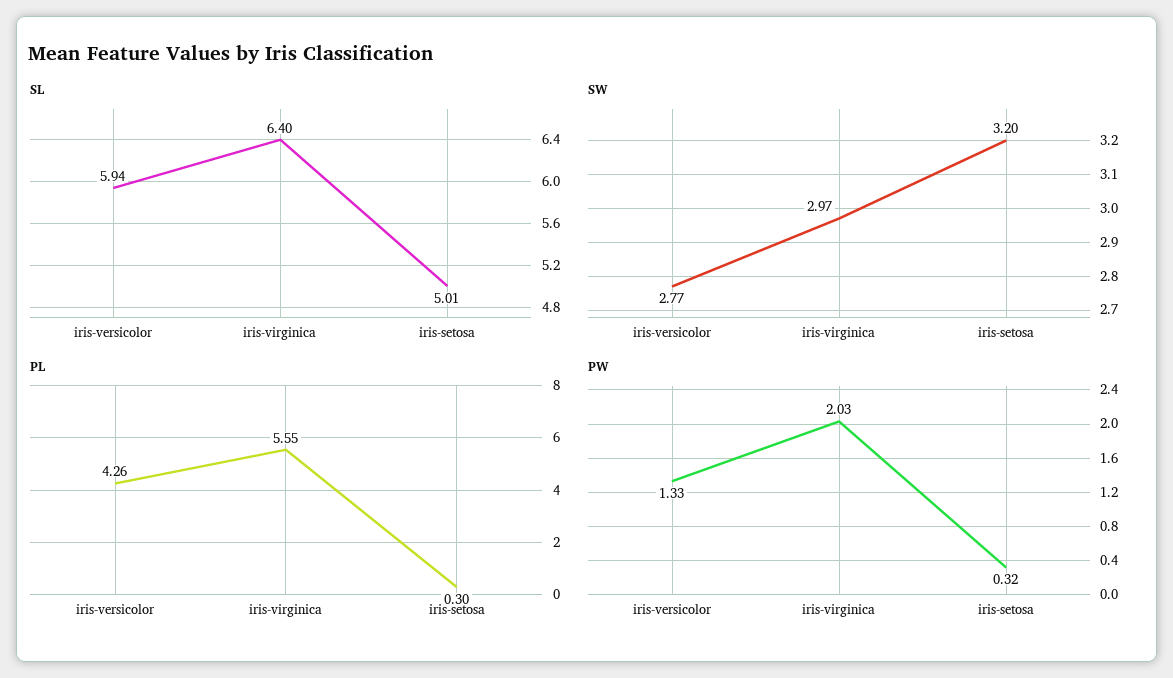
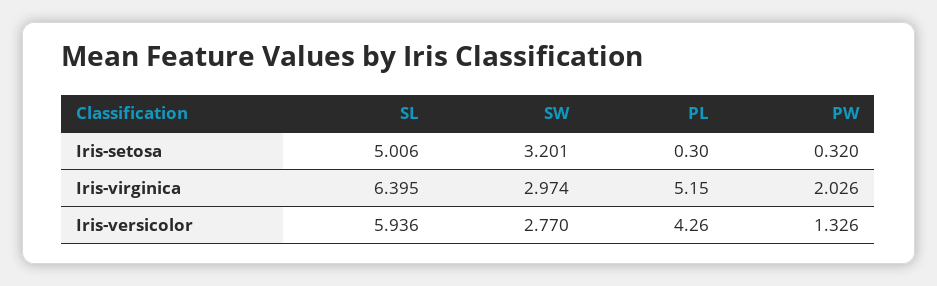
PL, iris-virginica: 5.55 -> 5.15

